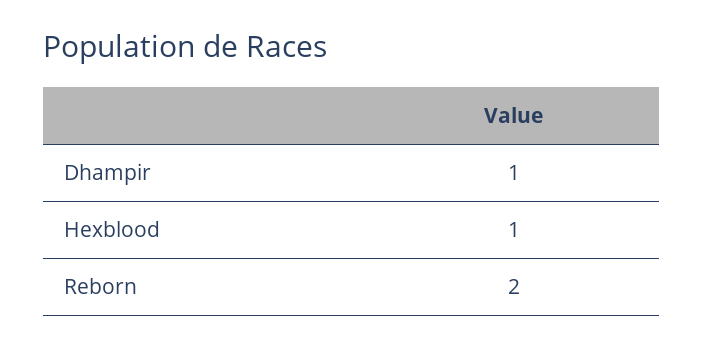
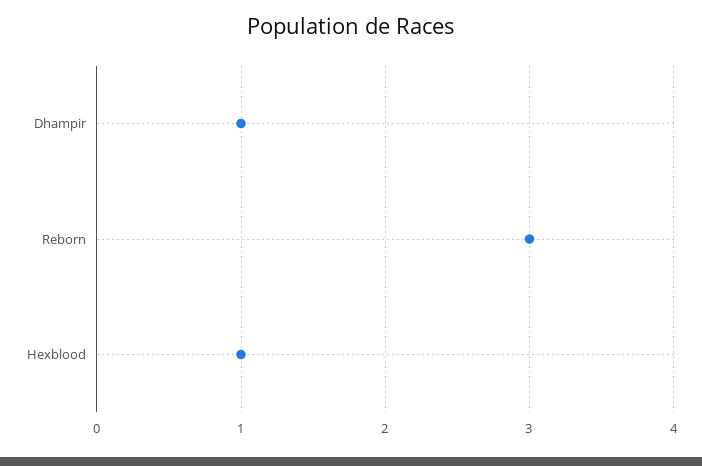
Reborn: 2 -> 3

